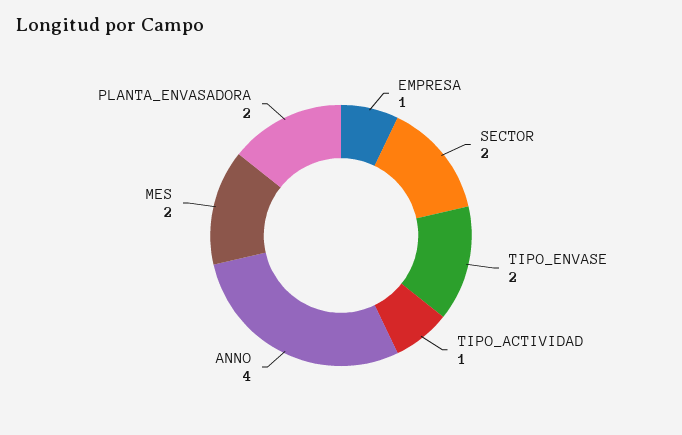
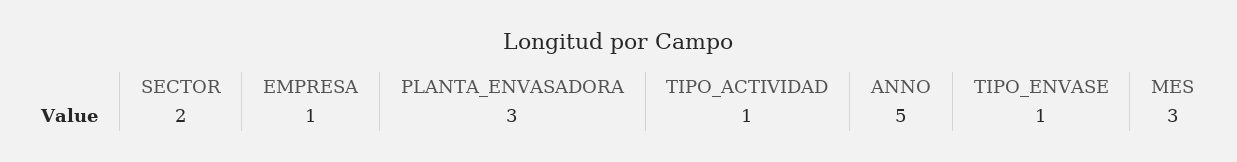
TIPO_ENVASE: 2 -> 1
ANNO: 4 -> 5
MES: 2 -> 3
PLANTA_ENVASADORA: 2 -> 3

